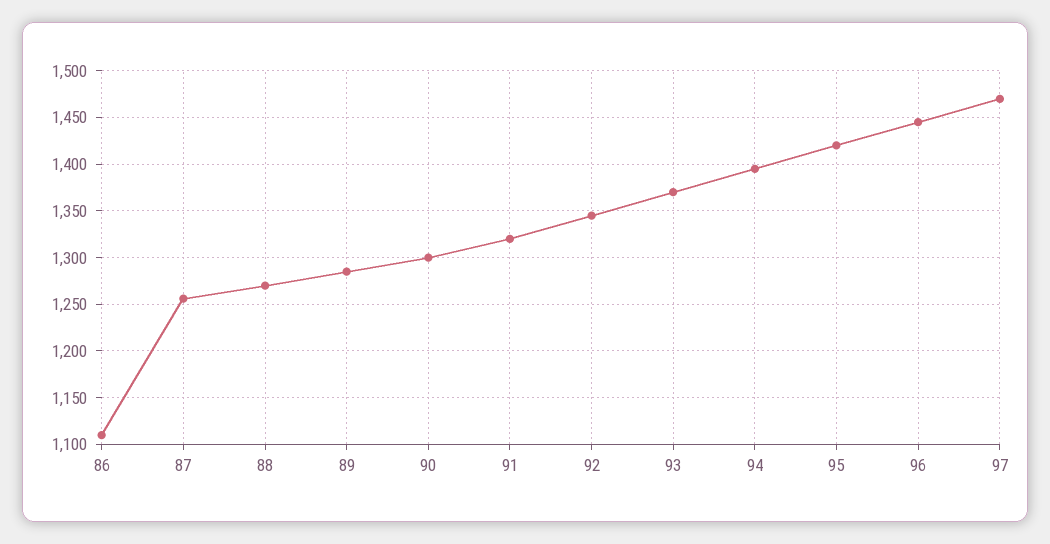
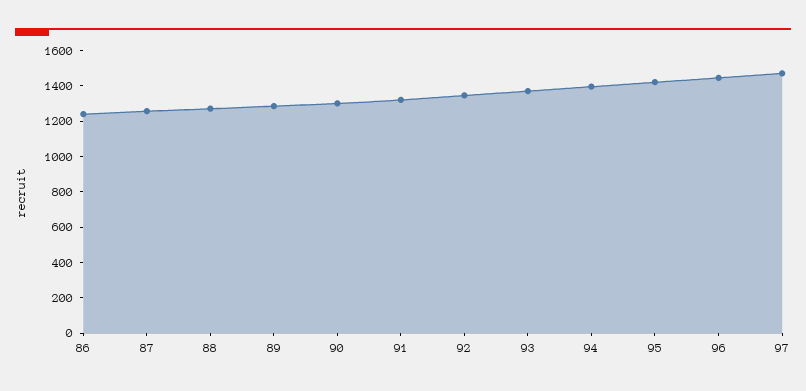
86: 1110 -> 1250

